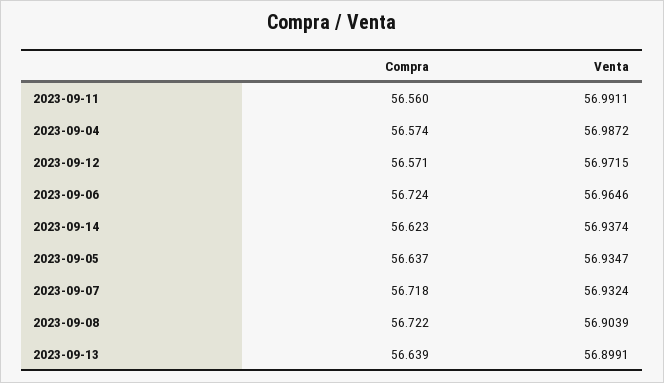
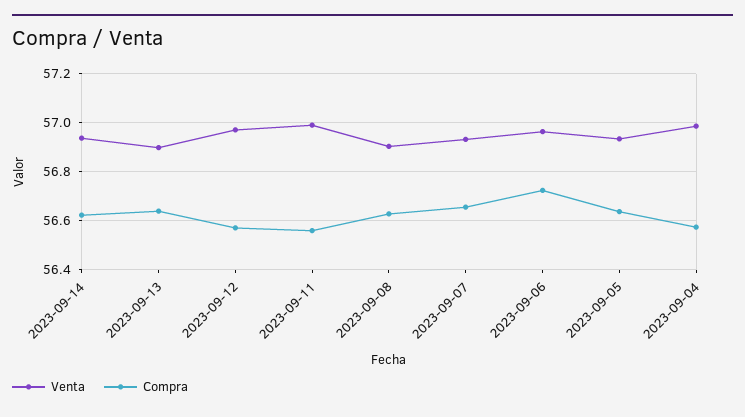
Compra, 2023-09-07: 56.718 -> 56.65
Compra, 2023-09-08: 56.722 -> 56.625

